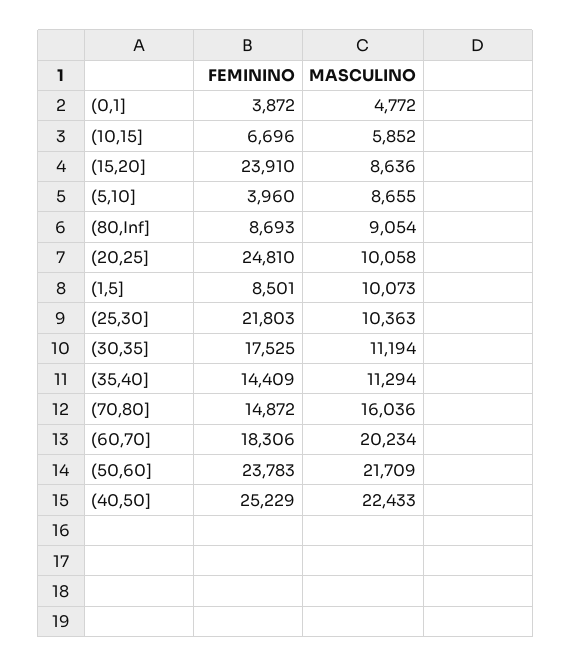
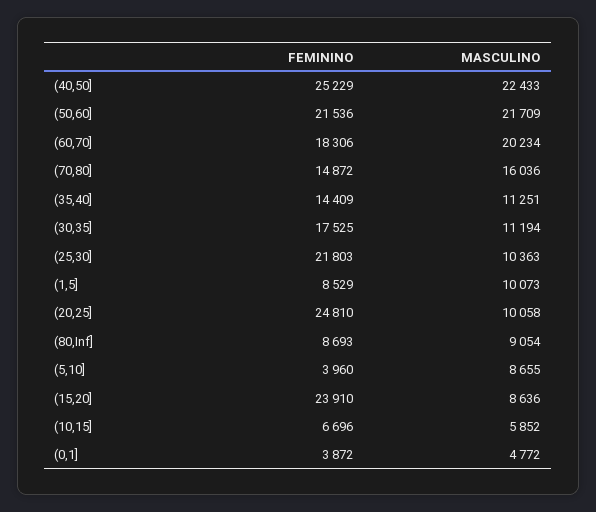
FEMININO, (1,5]: 8501 -> 8529
MASCULINO, (35,40]: 11294 -> 11251
FEMININO, (50,60]: 23783 -> 21536

